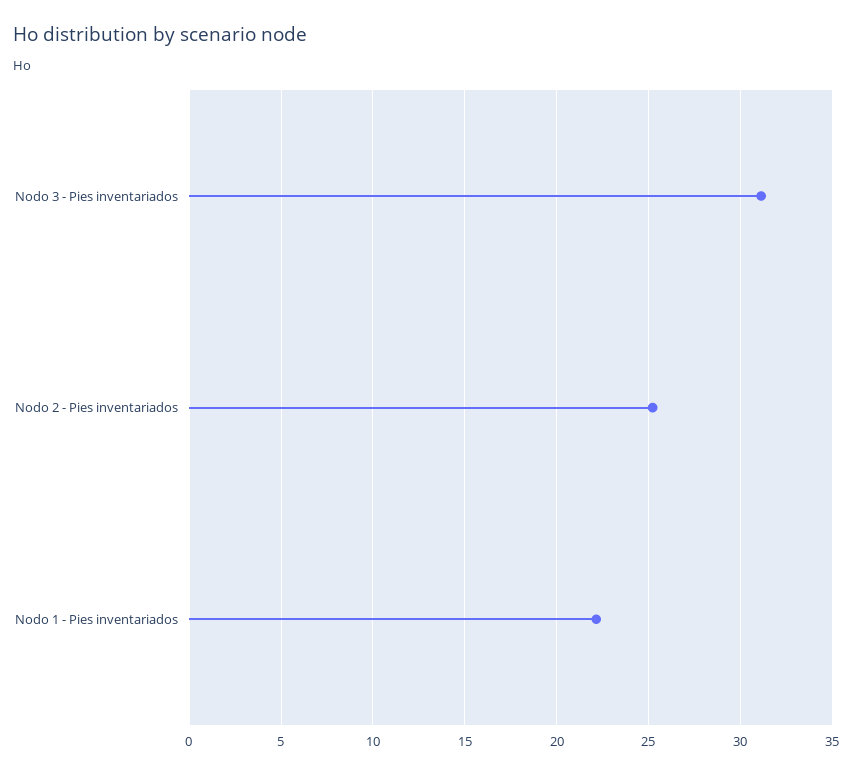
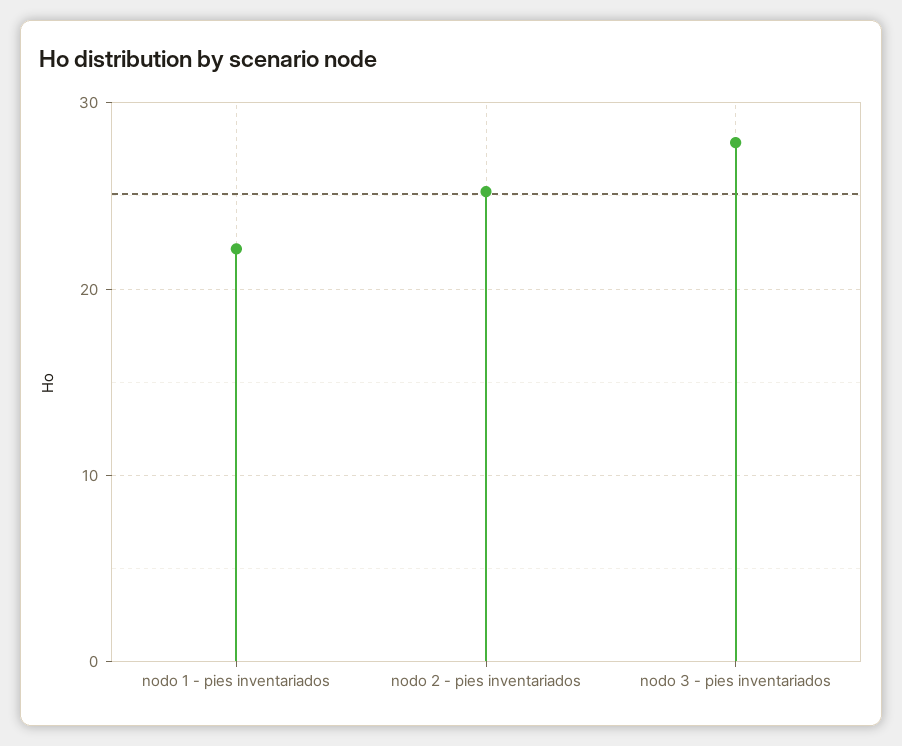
Nodo 3 - Pies inventariados: 31 -> 28

